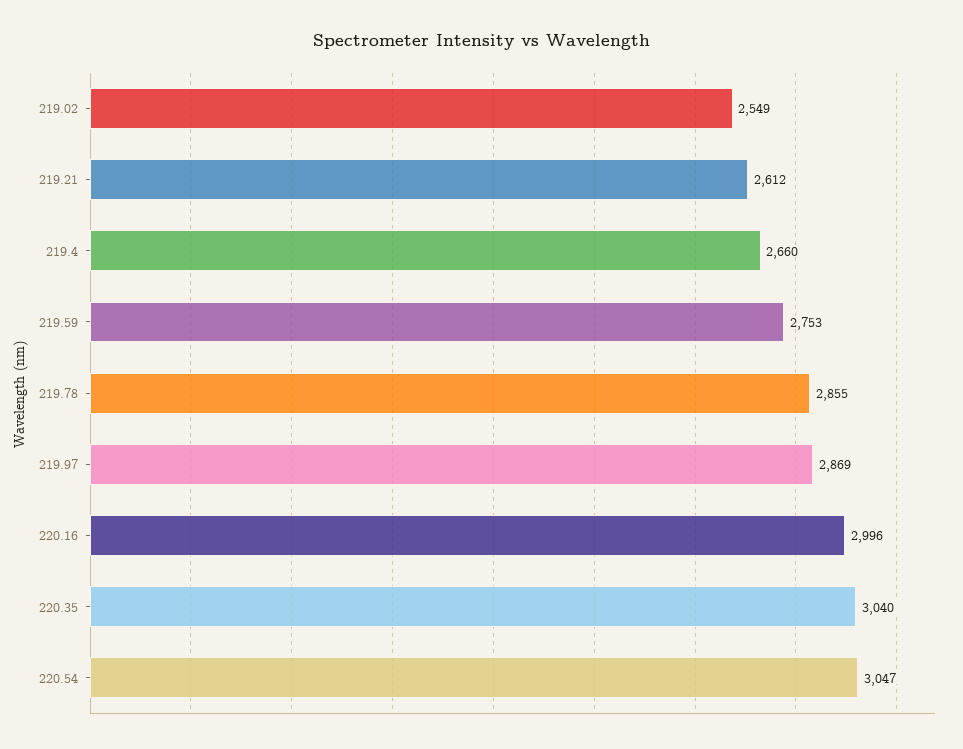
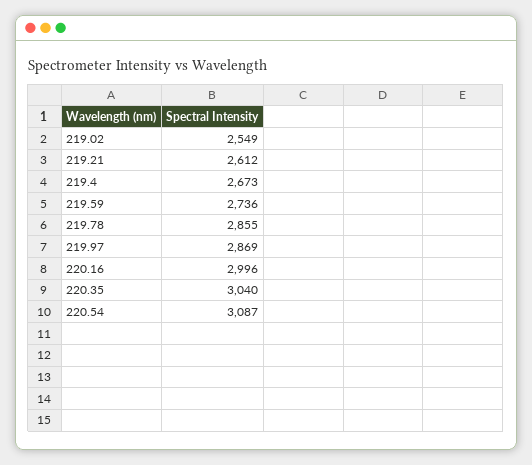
219.4: 2660 -> 2673
219.59: 2753 -> 2736
220.54: 3047 -> 3087

